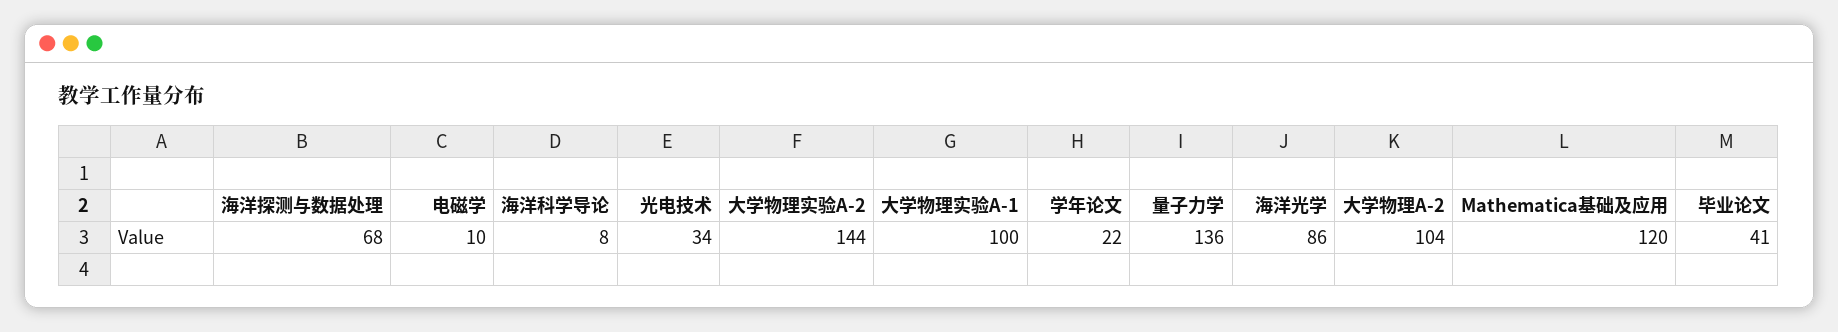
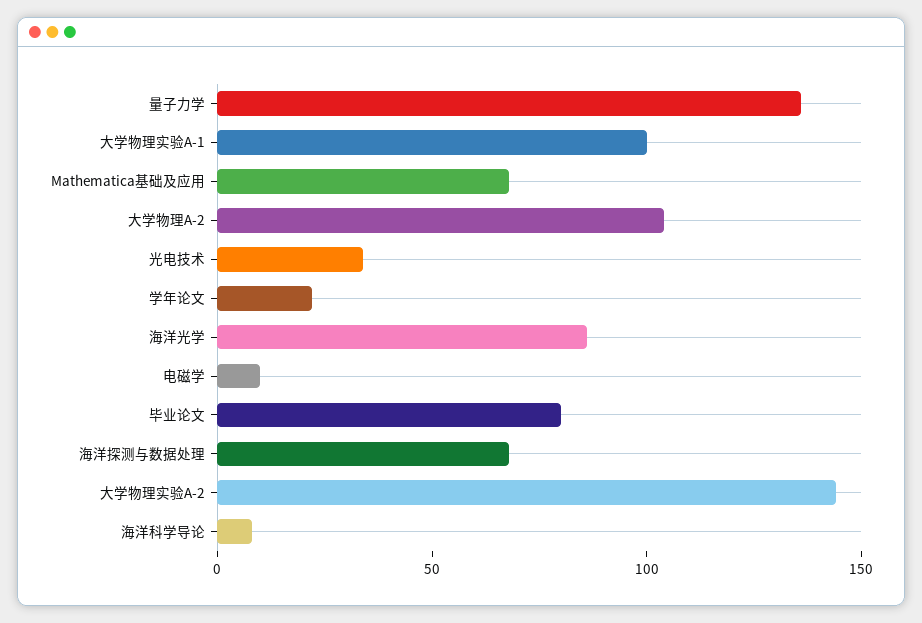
Mathematica基础及应用: 120 -> 70
毕业论文: 41 -> 80

